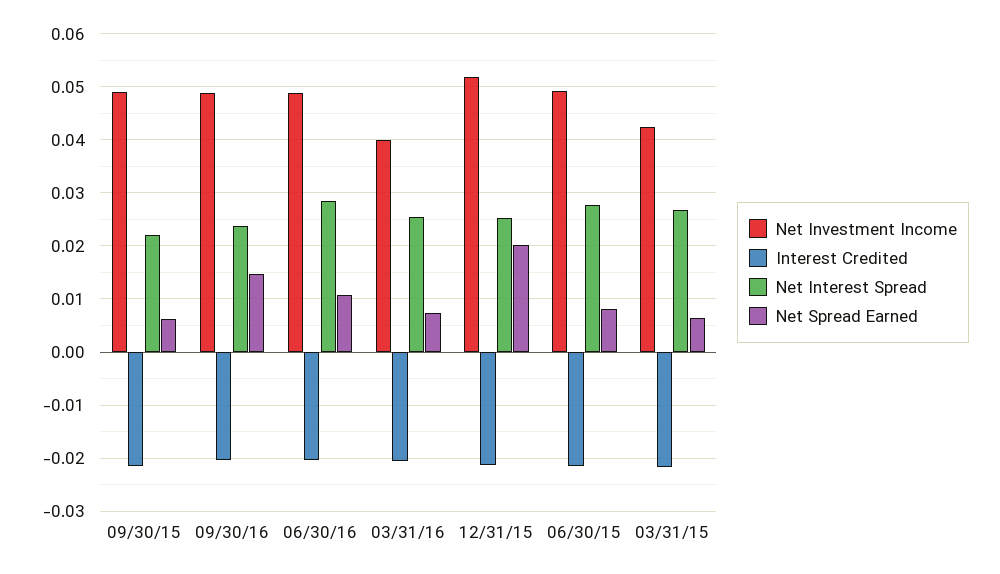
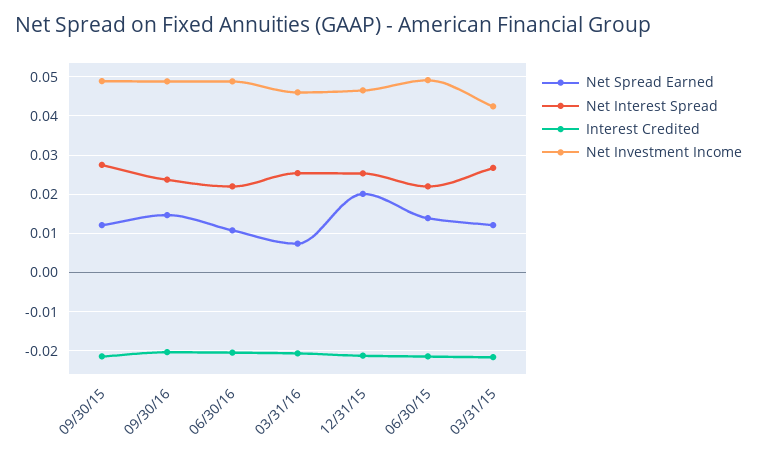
Net Interest Spread, 09/30/15: 0.022 -> 0.028
Net Spread Earned, 09/30/15: 0.006 -> 0.012
Net Interest Spread, 06/30/16: 0.028 -> 0.022
Net Investment Income, 03/31/16: 0.04 -> 0.046
Net Investment Income, 12/31/15: 0.052 -> 0.046
Net Interest Spread, 06/30/15: 0.028 -> 0.022
Net Spread Earned, 06/30/15: 0.008 -> 0.014
Net Spread Earned, 03/31/15: 0.006 -> 0.012

